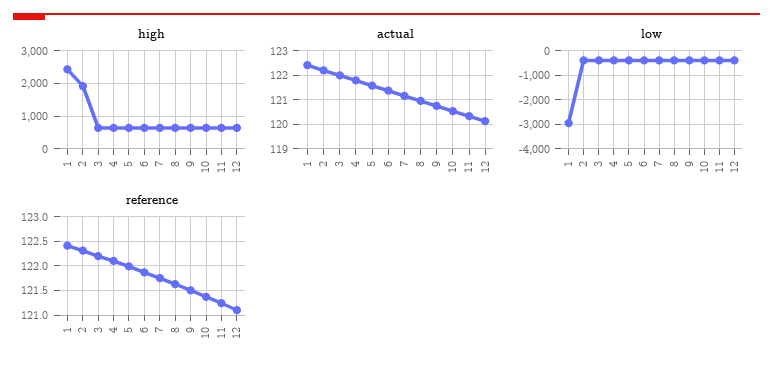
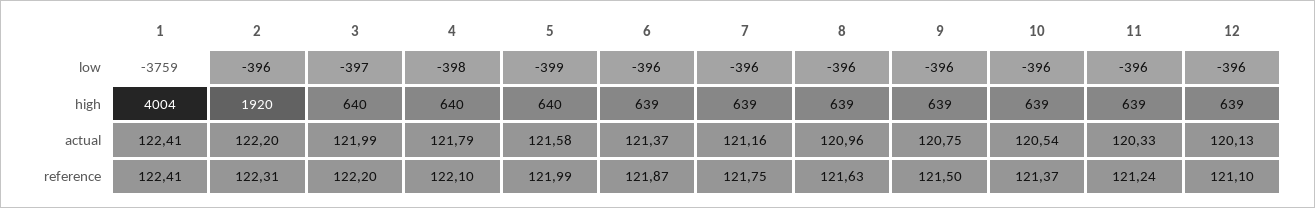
high, 1: 2400 -> 4004
low, 1: -3000 -> -3759

